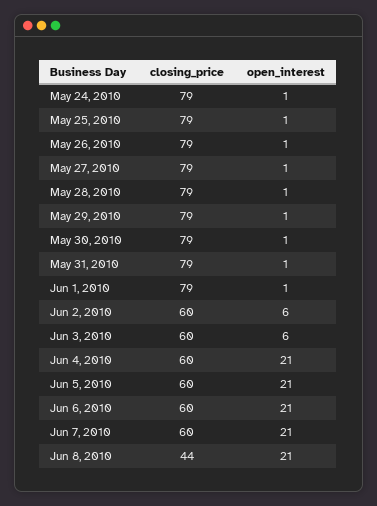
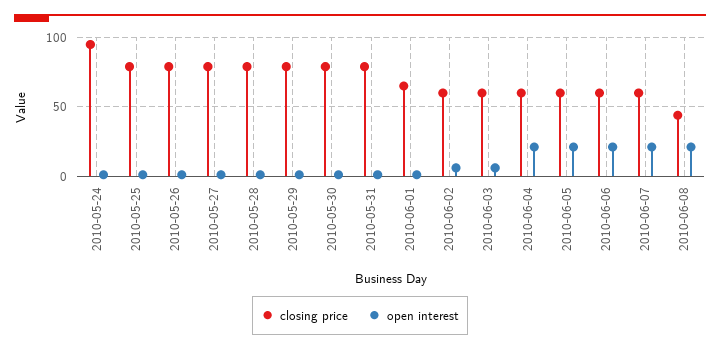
closing_price, May 24, 2010: 79 -> 95
closing_price, Jun 1, 2010: 79 -> 65

